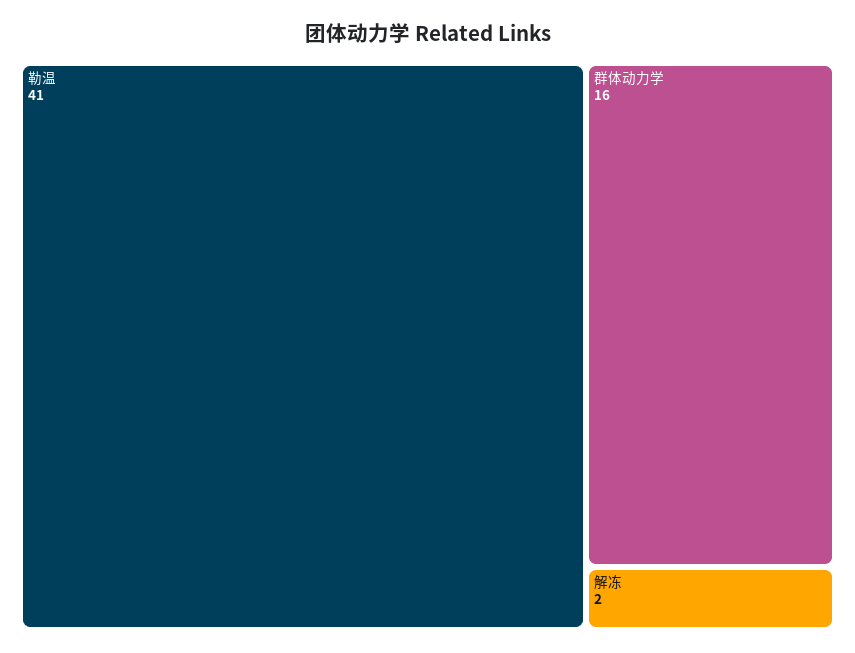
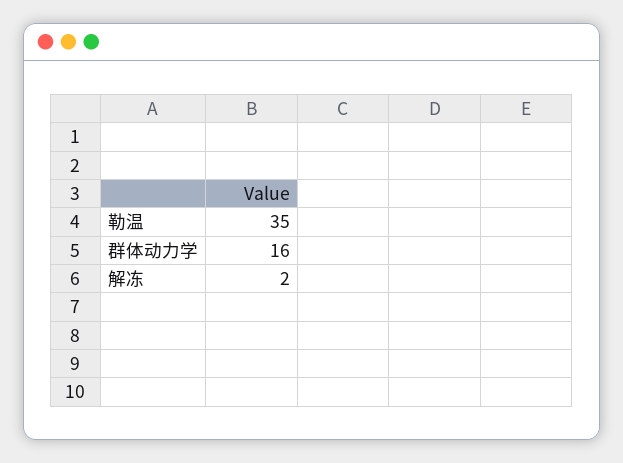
勒温: 41 -> 35

